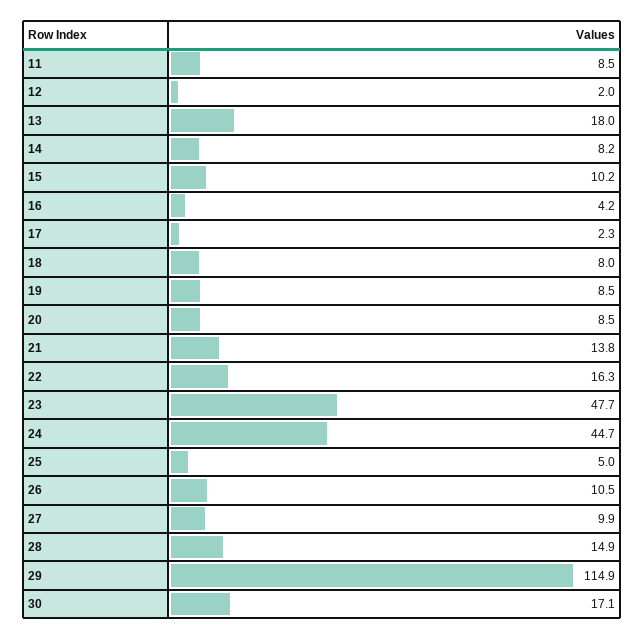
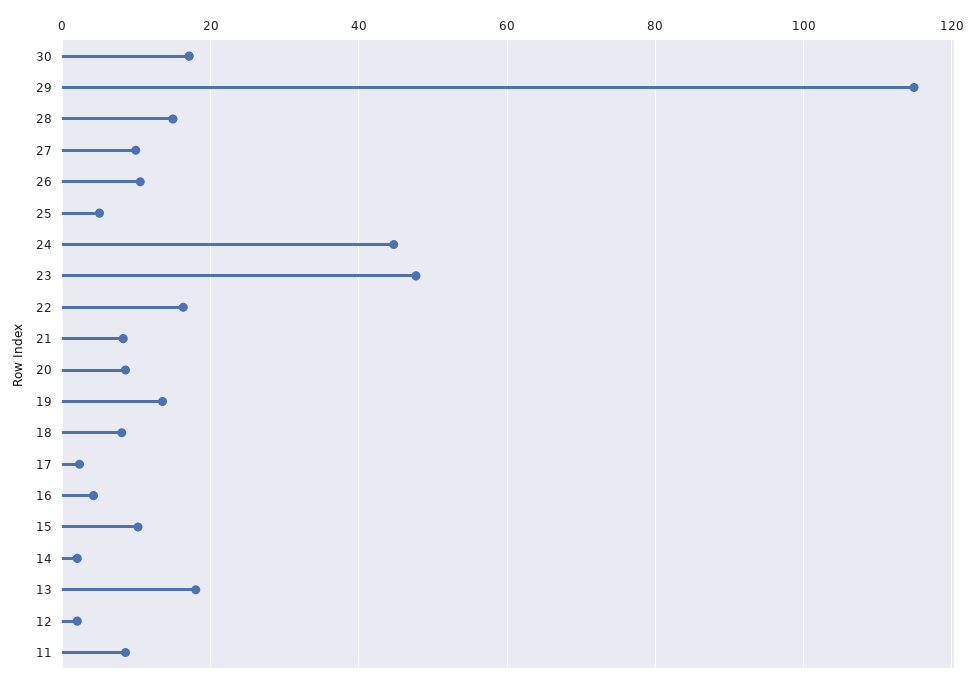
14: 8.2 -> 2
19: 8.5 -> 14
21: 13.8 -> 8

